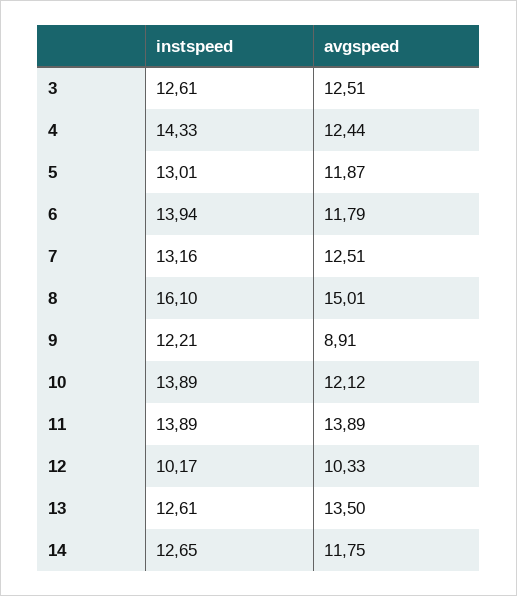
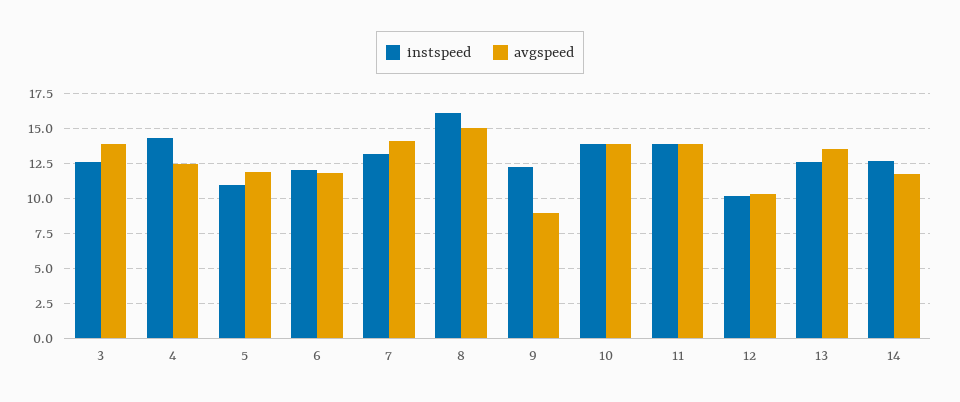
avgspeed, 3: 12.51 -> 14
instspeed, 5: 13.01 -> 11
instspeed, 6: 13.94 -> 12
avgspeed, 7: 12.51 -> 14
avgspeed, 10: 12.12 -> 14

